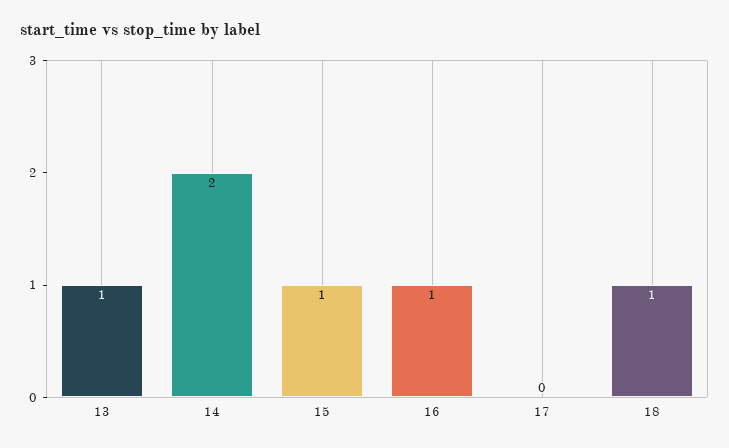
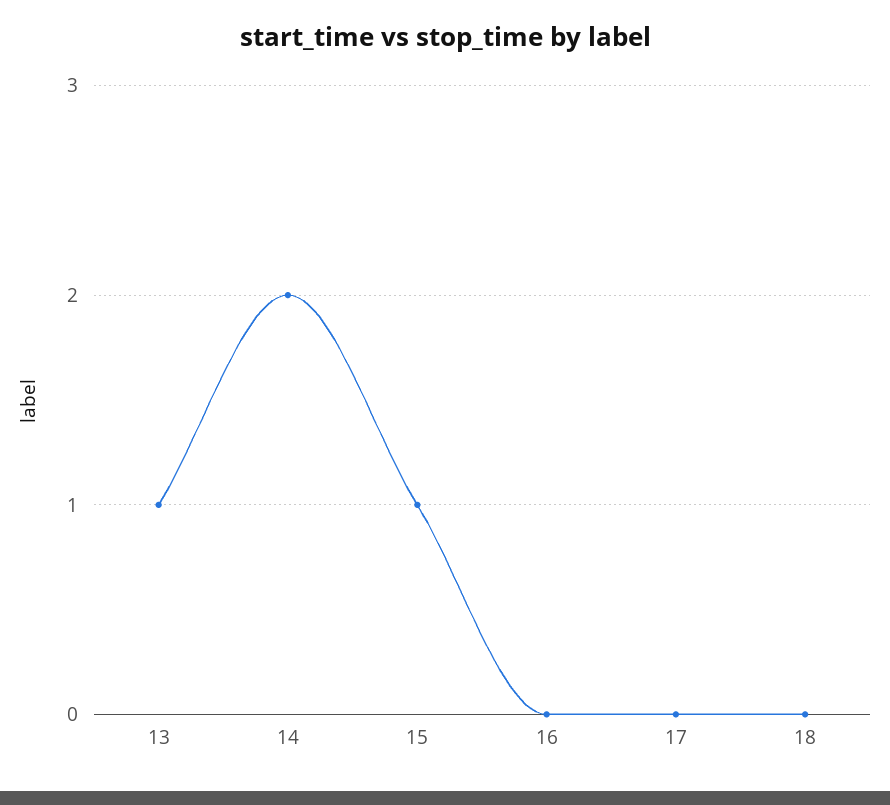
16: 1 -> 0
18: 1 -> 0

